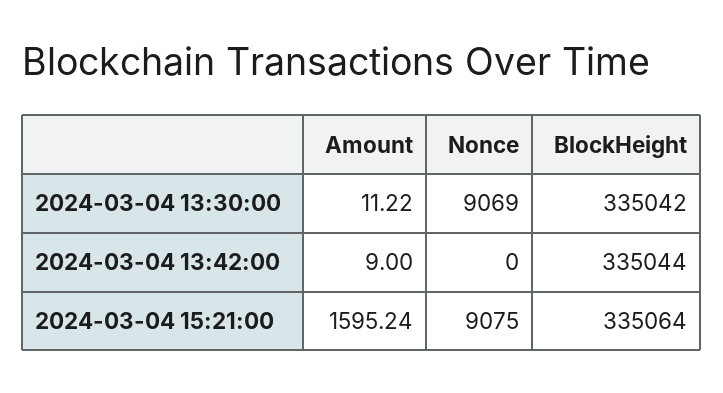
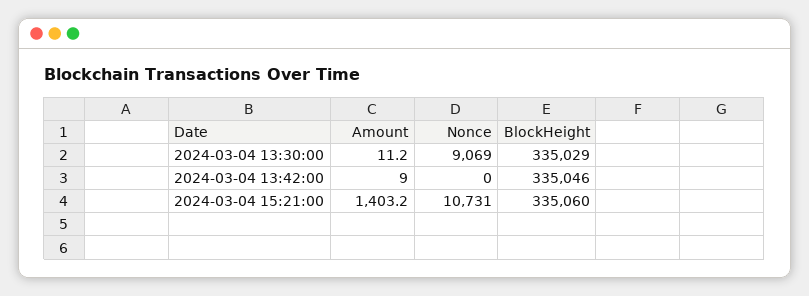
BlockHeight, 2024-03-04 13:30:00: 335042 -> 335029
BlockHeight, 2024-03-04 13:42:00: 335044 -> 335046
Amount, 2024-03-04 15:21:00: 1595.24 -> 1403.2
Nonce, 2024-03-04 15:21:00: 9075 -> 10731
BlockHeight, 2024-03-04 15:21:00: 335064 -> 335060

